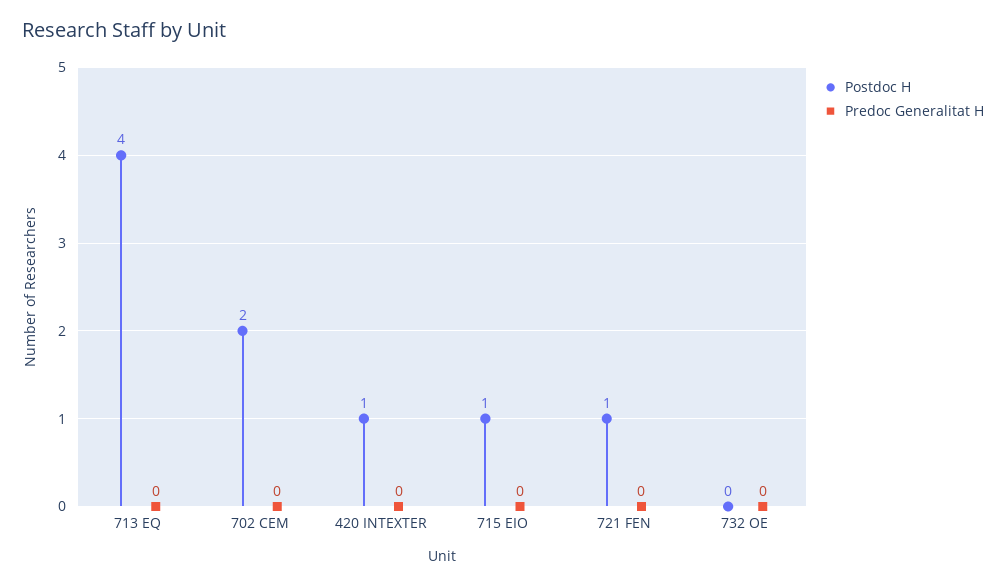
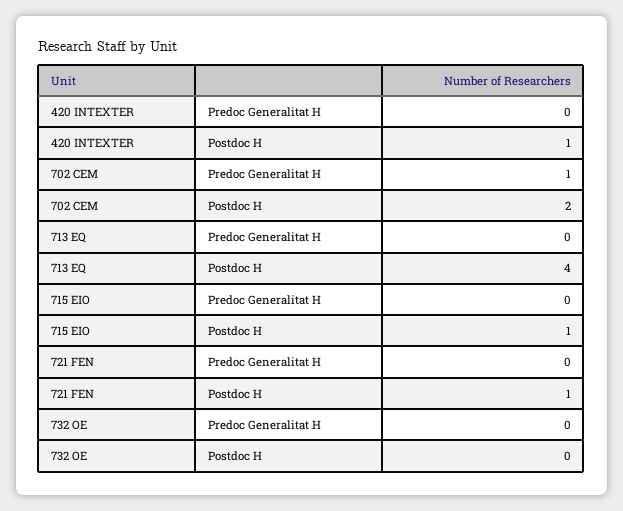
Predoc Generalitat H, 702 CEM: 0 -> 1

